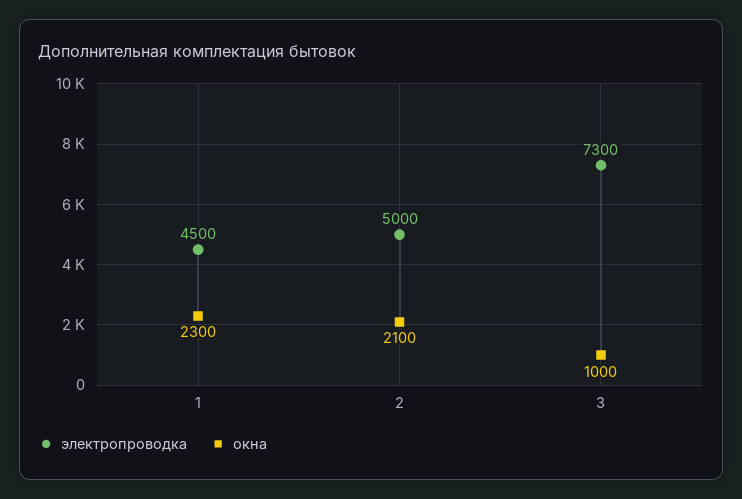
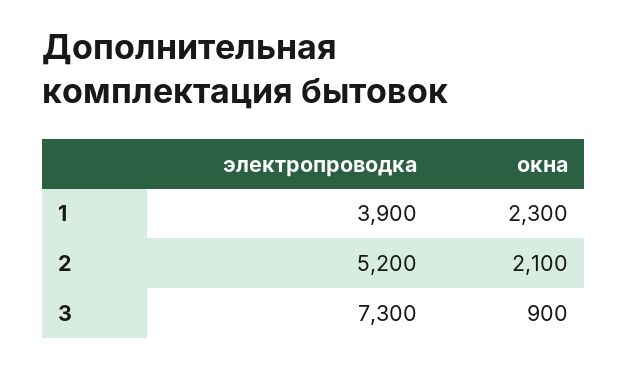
электропроводка, 1: 4500 -> 3900
электропроводка, 2: 5000 -> 5200
окна, 3: 1000 -> 900

